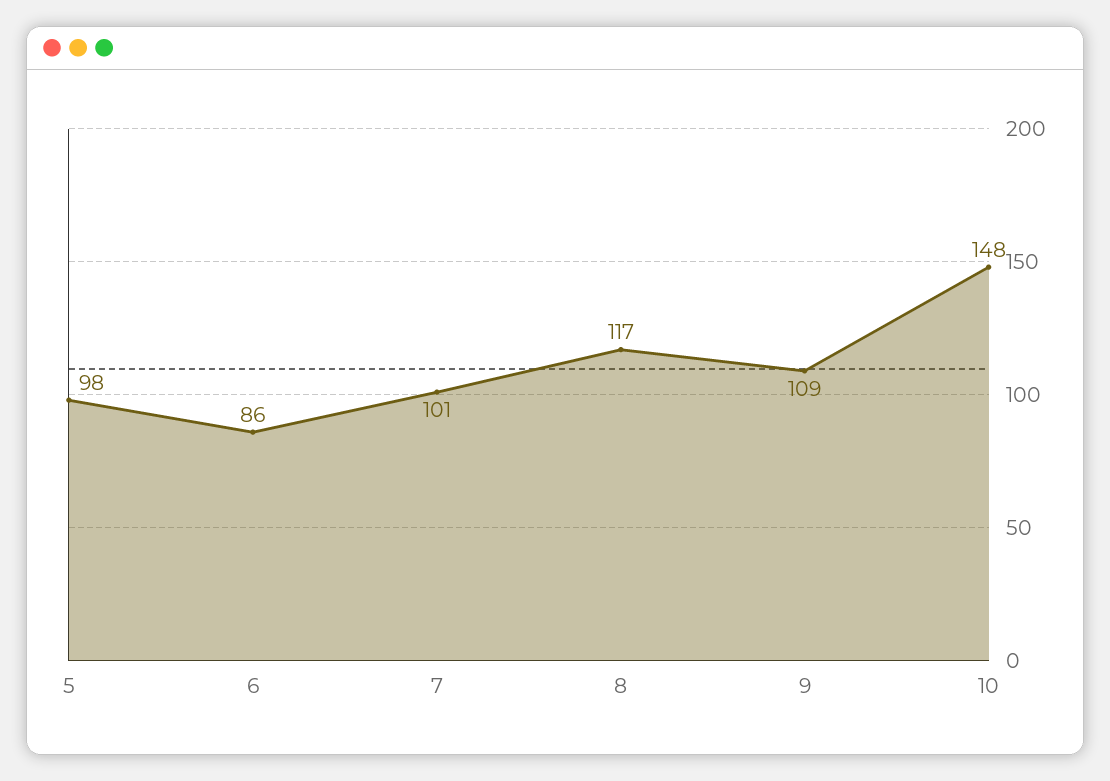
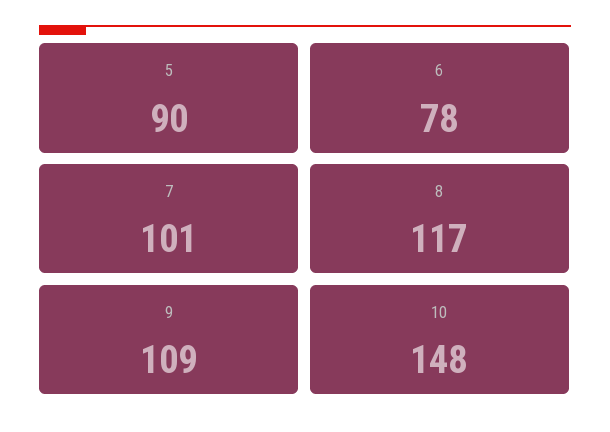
5: 98 -> 90
6: 86 -> 78

